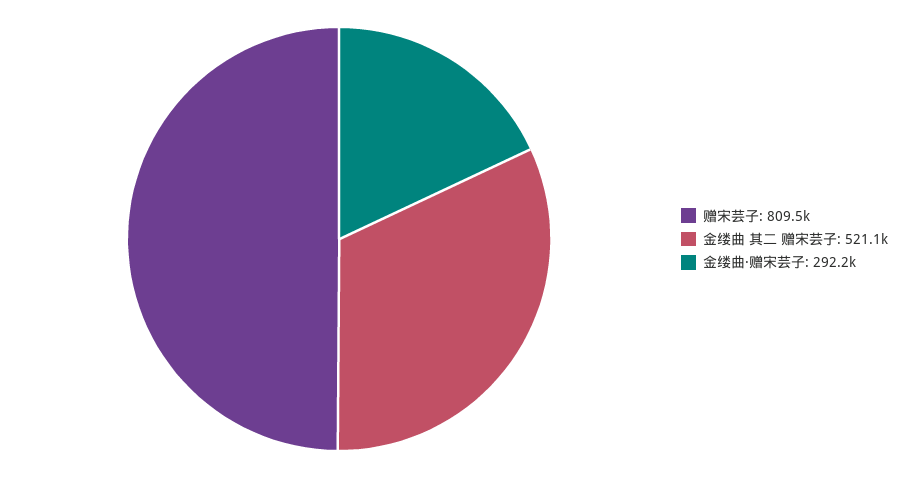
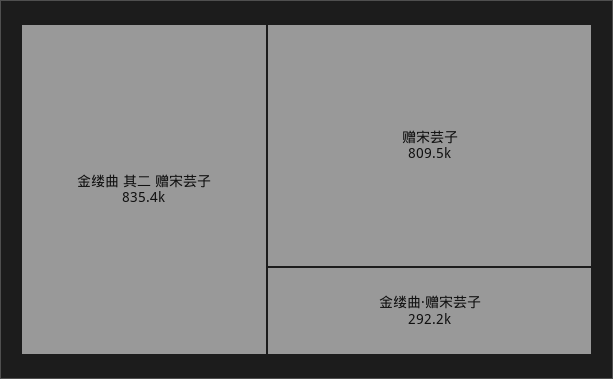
金缕曲 其二 赠宋芸子: 521100 -> 835400

